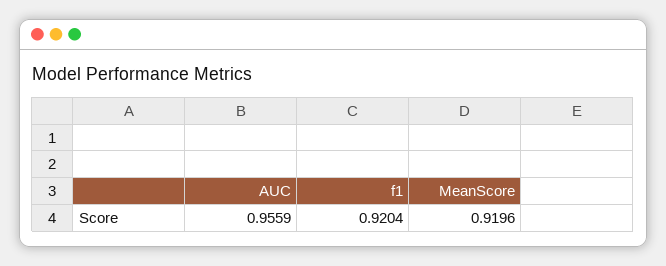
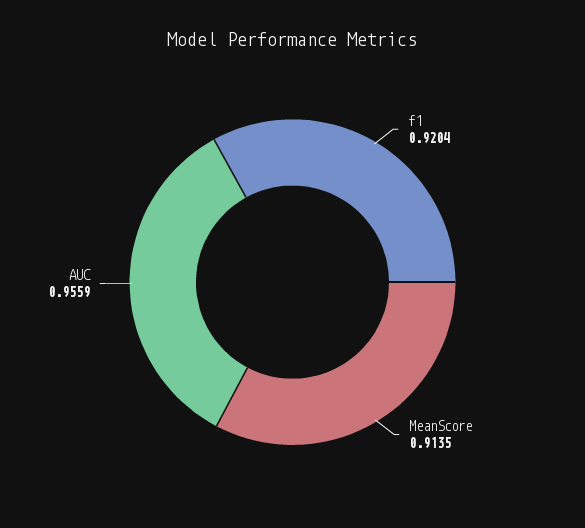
MeanScore: 0.9196 -> 0.9135

